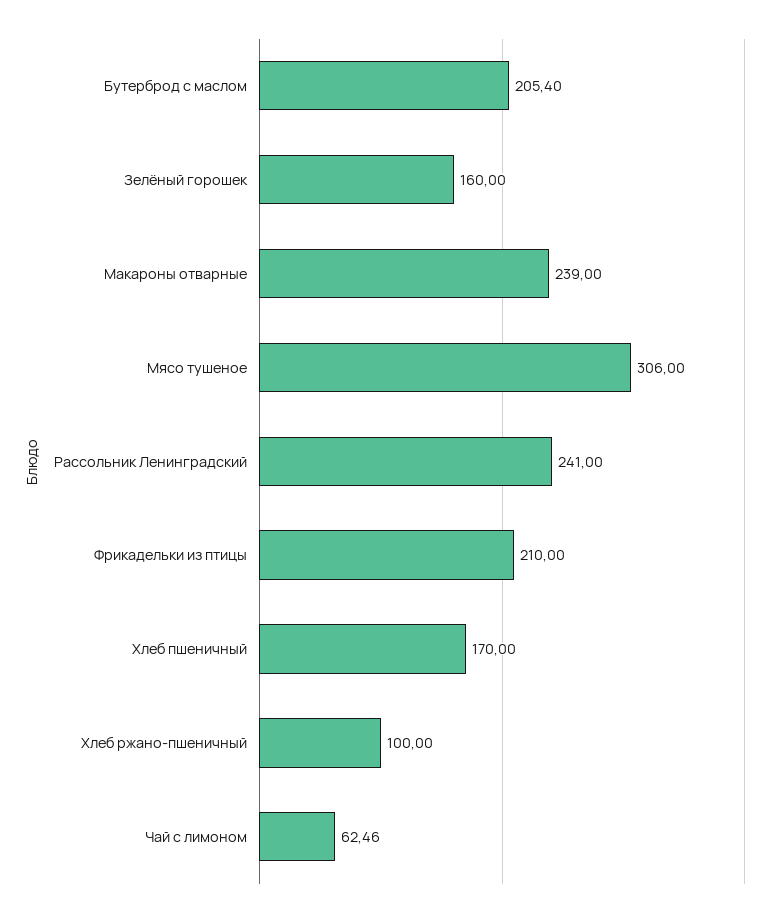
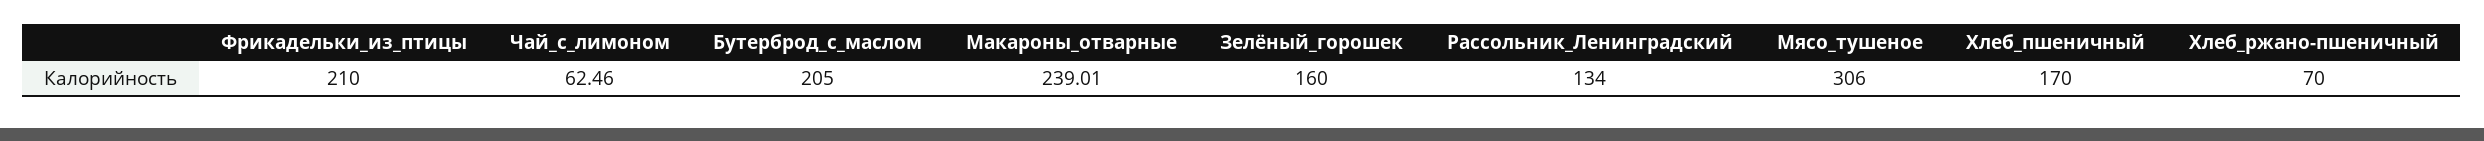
Бутерброд с маслом: 205.4 -> 205
Макароны отварные: 239 -> 239.01
Рассольник Ленинградский: 241 -> 134
Хлеб ржано-пшеничный: 100 -> 70

